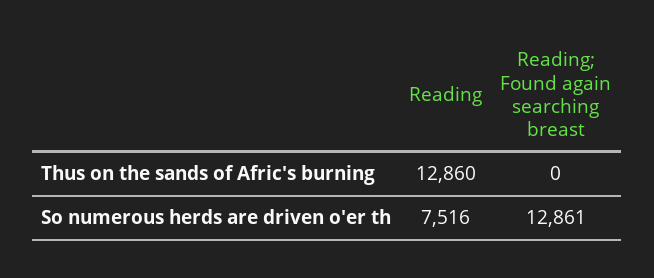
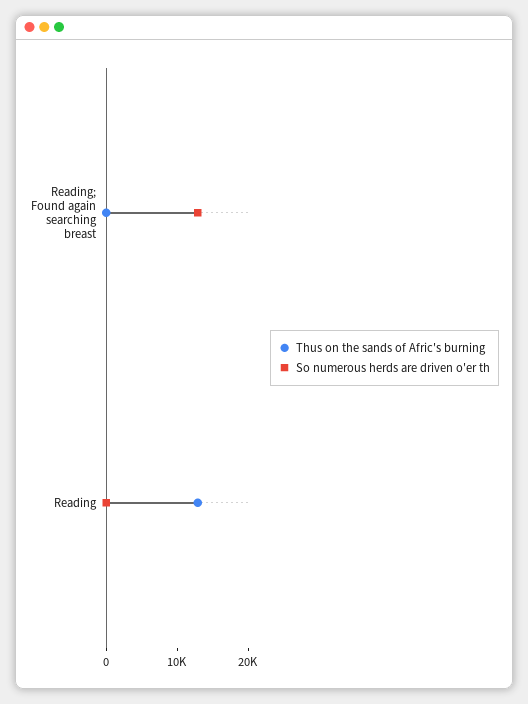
So numerous herds are driven o'er th, Reading: 7516 -> 0

